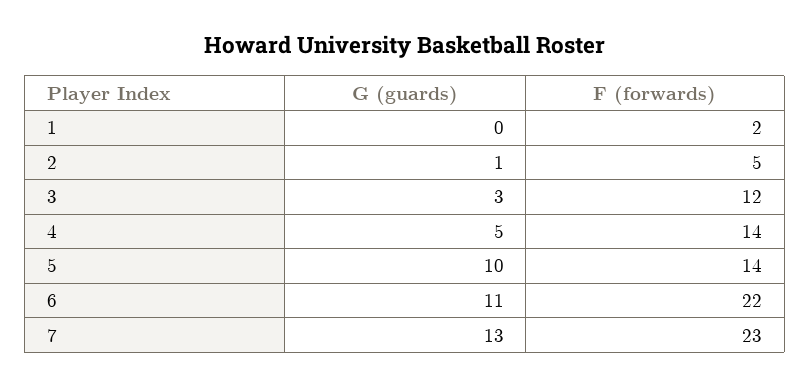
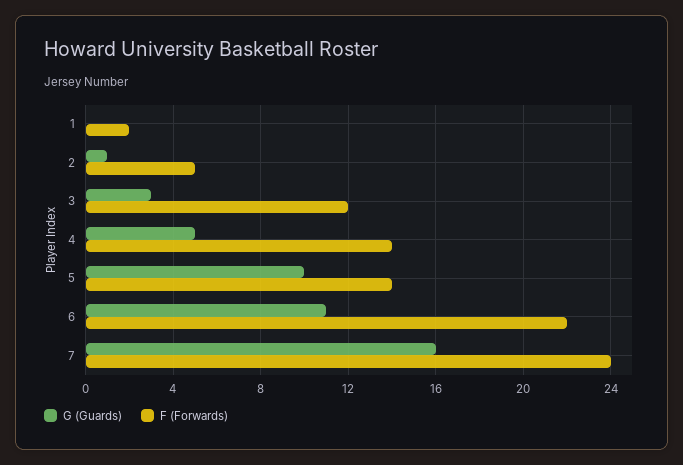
G (guards), 7: 13 -> 16
F (forwards), 7: 23 -> 24

